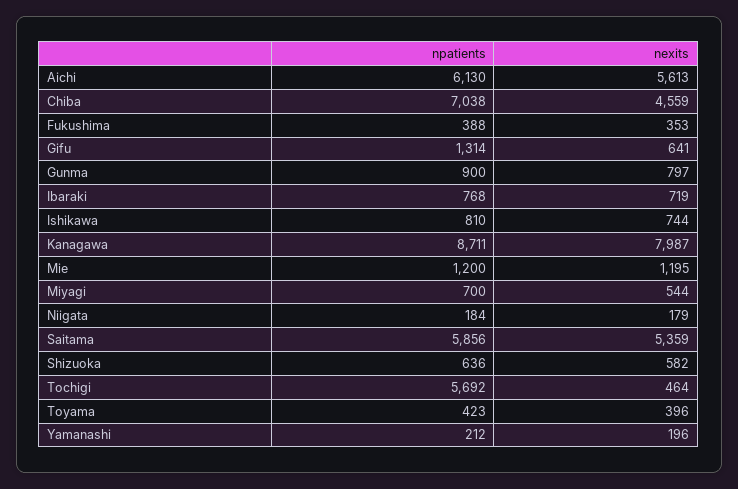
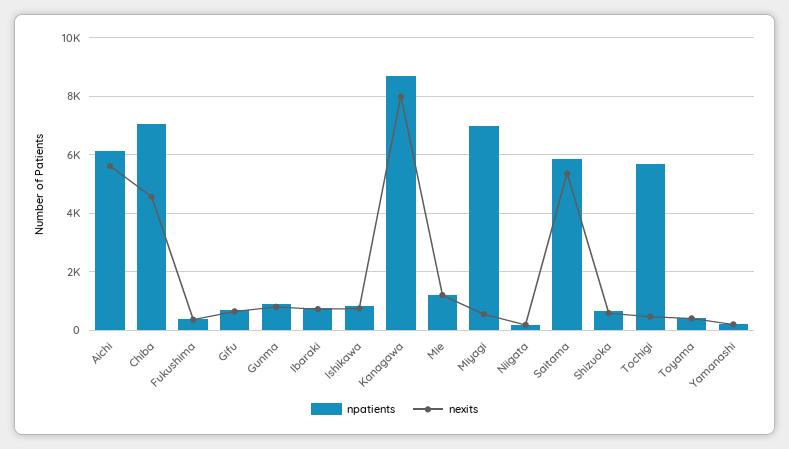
npatients, Gifu: 1314 -> 750
npatients, Miyagi: 700 -> 7000

